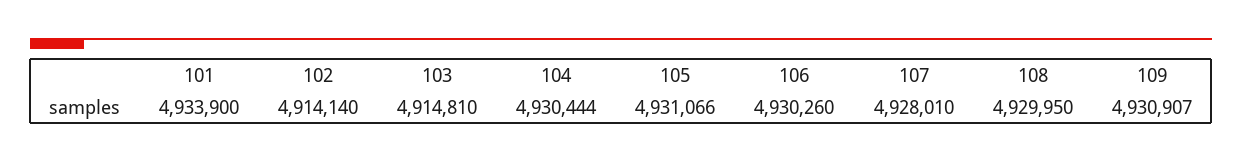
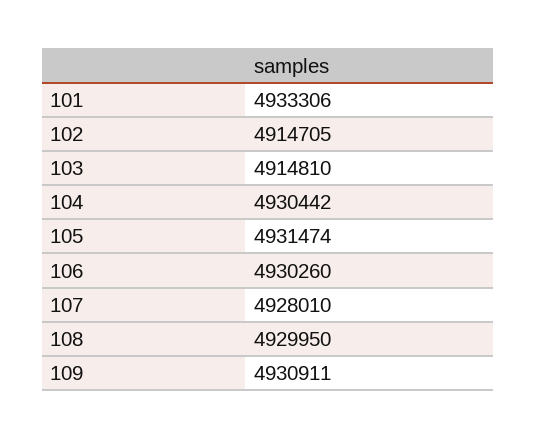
101: 4933900 -> 4933306
102: 4914140 -> 4914705
104: 4930444 -> 4930442
105: 4931066 -> 4931474
109: 4930907 -> 4930911

